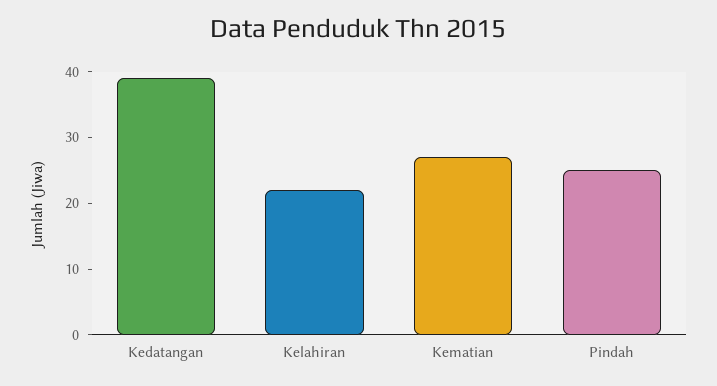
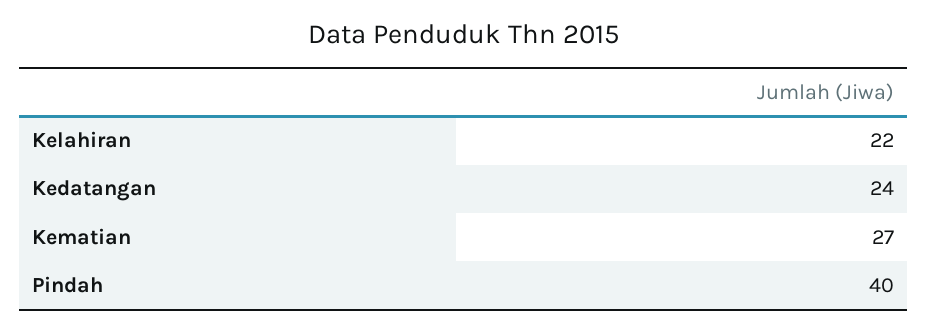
Kedatangan: 40 -> 24
Pindah: 25 -> 40

